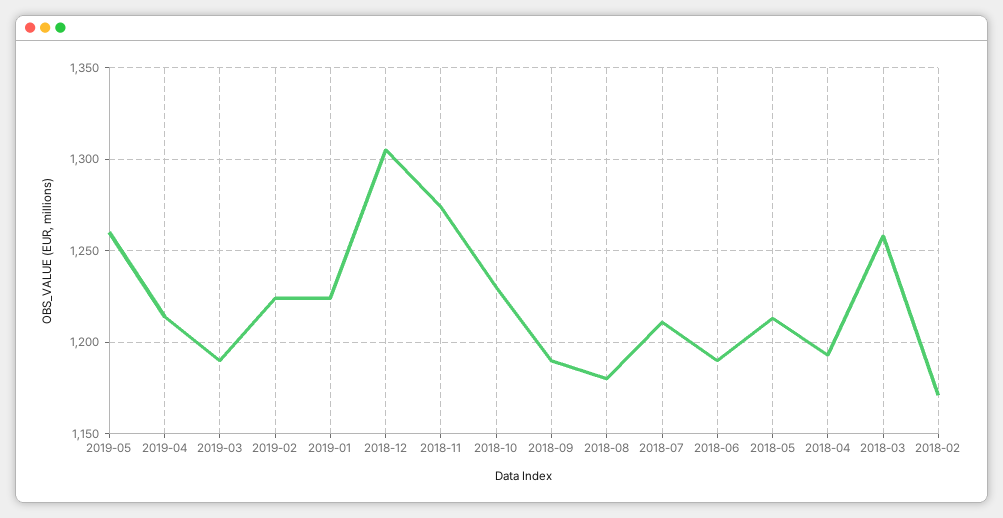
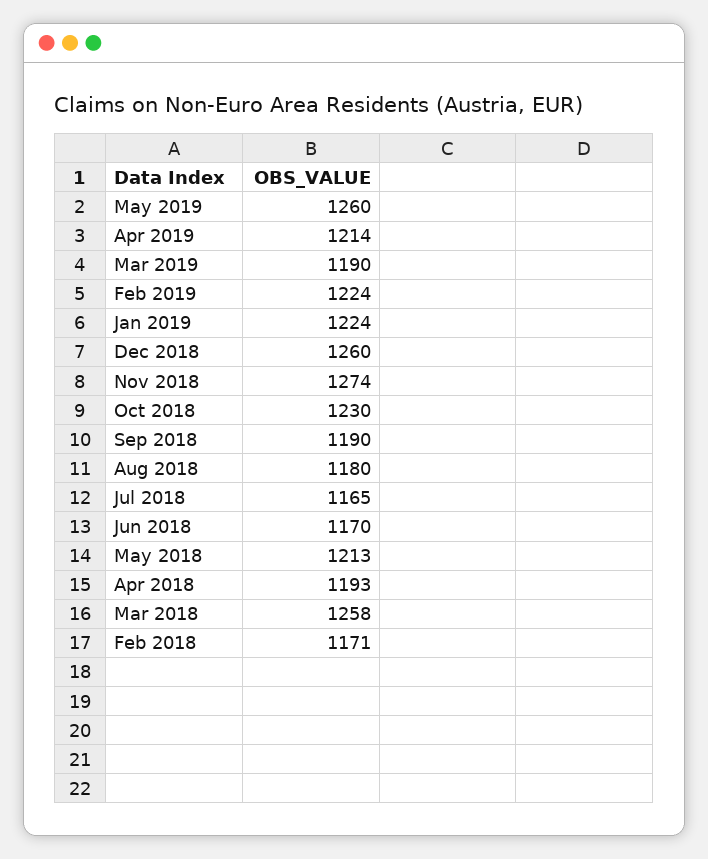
2018-12: 1305 -> 1260
2018-07: 1210 -> 1165
2018-06: 1190 -> 1170

